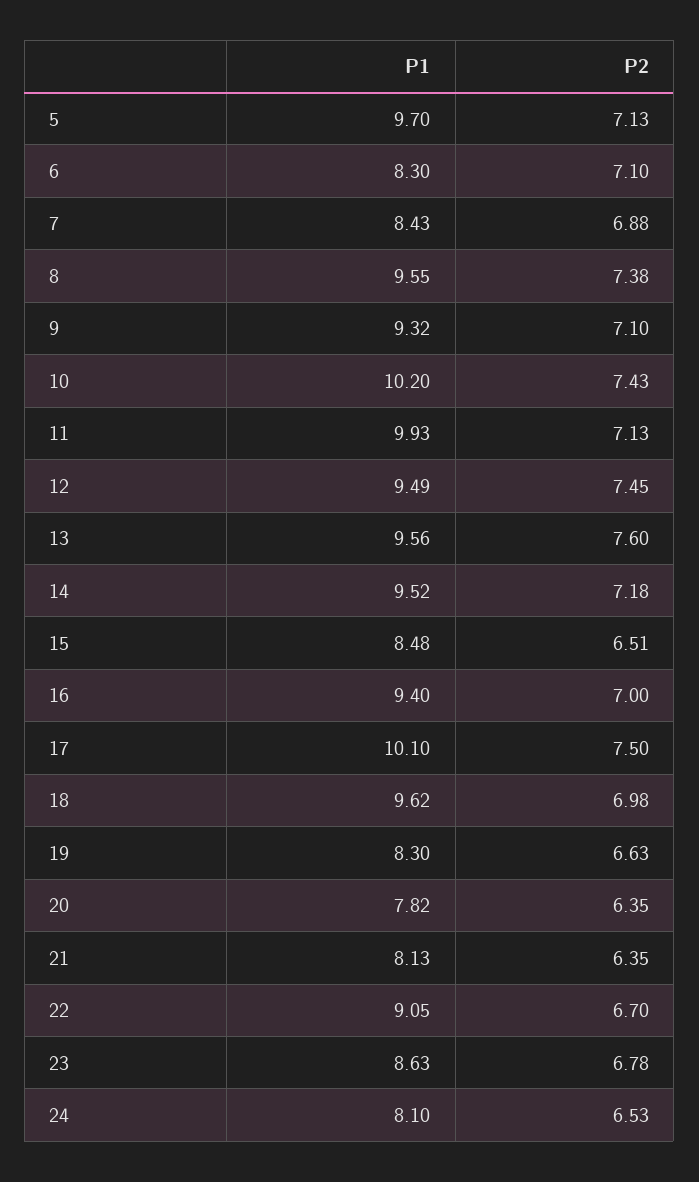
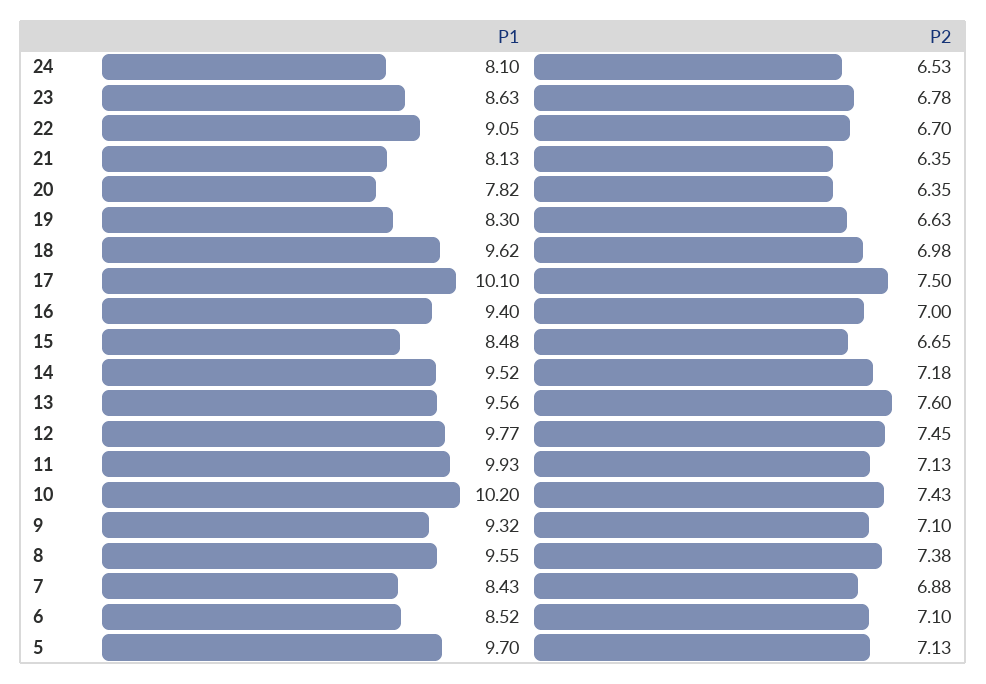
P1, 6: 8.3 -> 8.52
P1, 12: 9.49 -> 9.77
P2, 15: 6.51 -> 6.65

